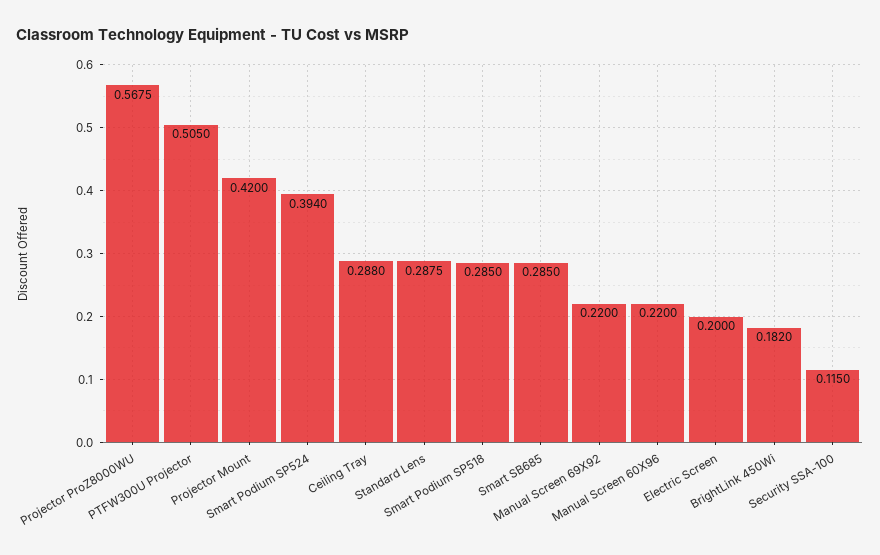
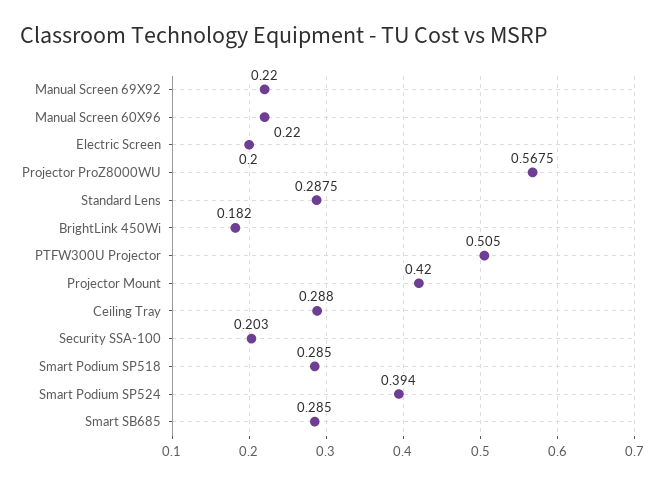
Security SSA-100: 0.115 -> 0.203

